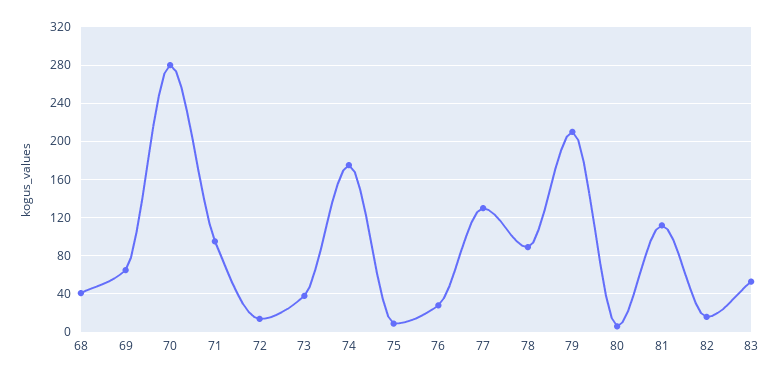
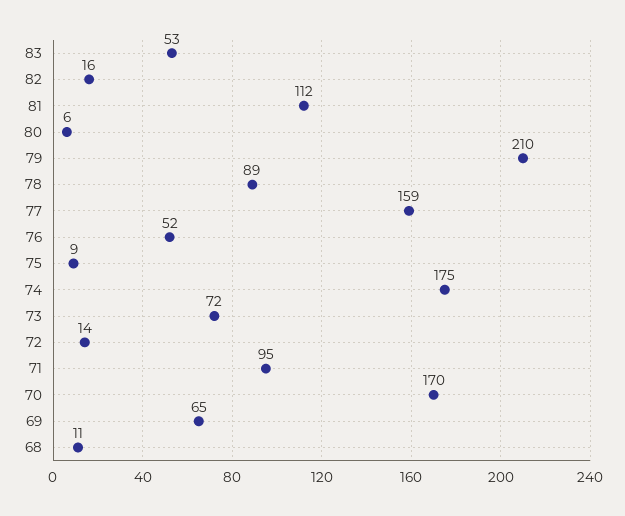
68: 40 -> 11
70: 280 -> 170
73: 40 -> 72
76: 30 -> 52
77: 130 -> 159

